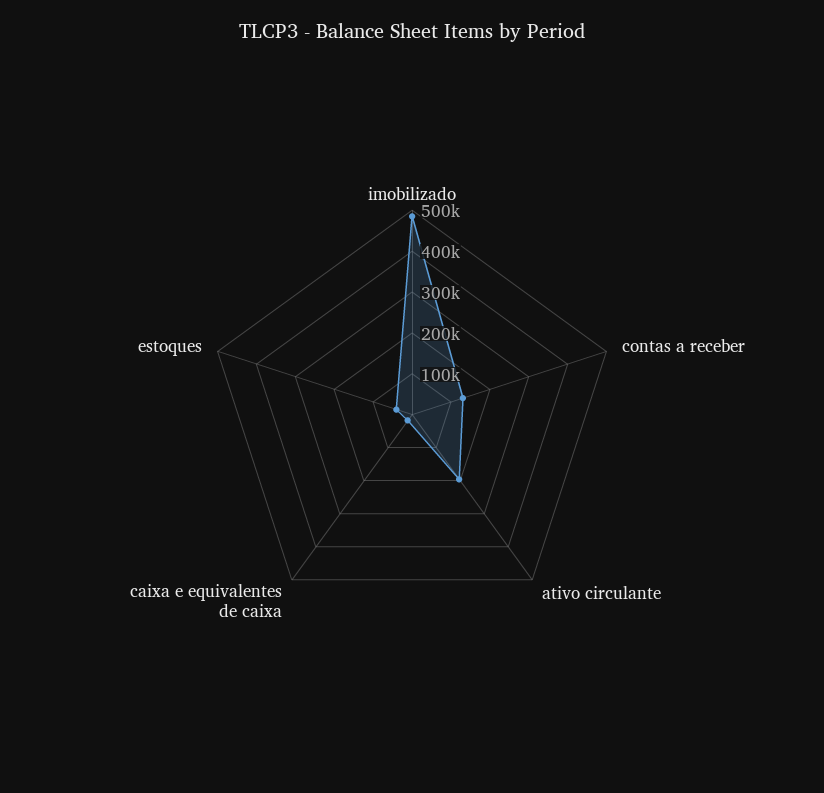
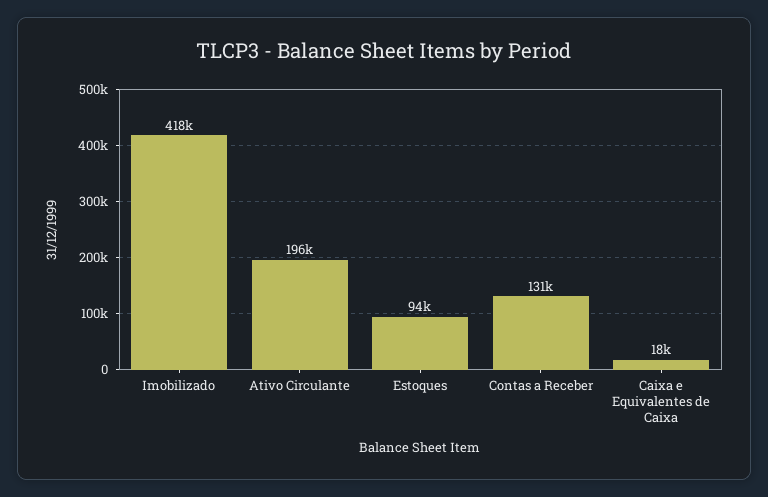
imobilizado: 480000 -> 418000
estoques: 40000 -> 94000

